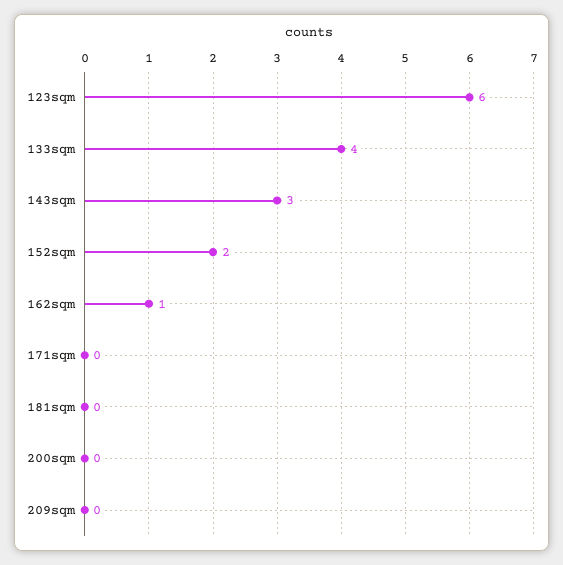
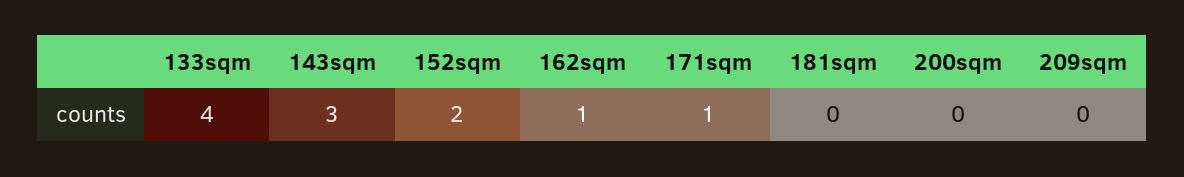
123sqm: 6 -> none
171sqm: 0 -> 1

